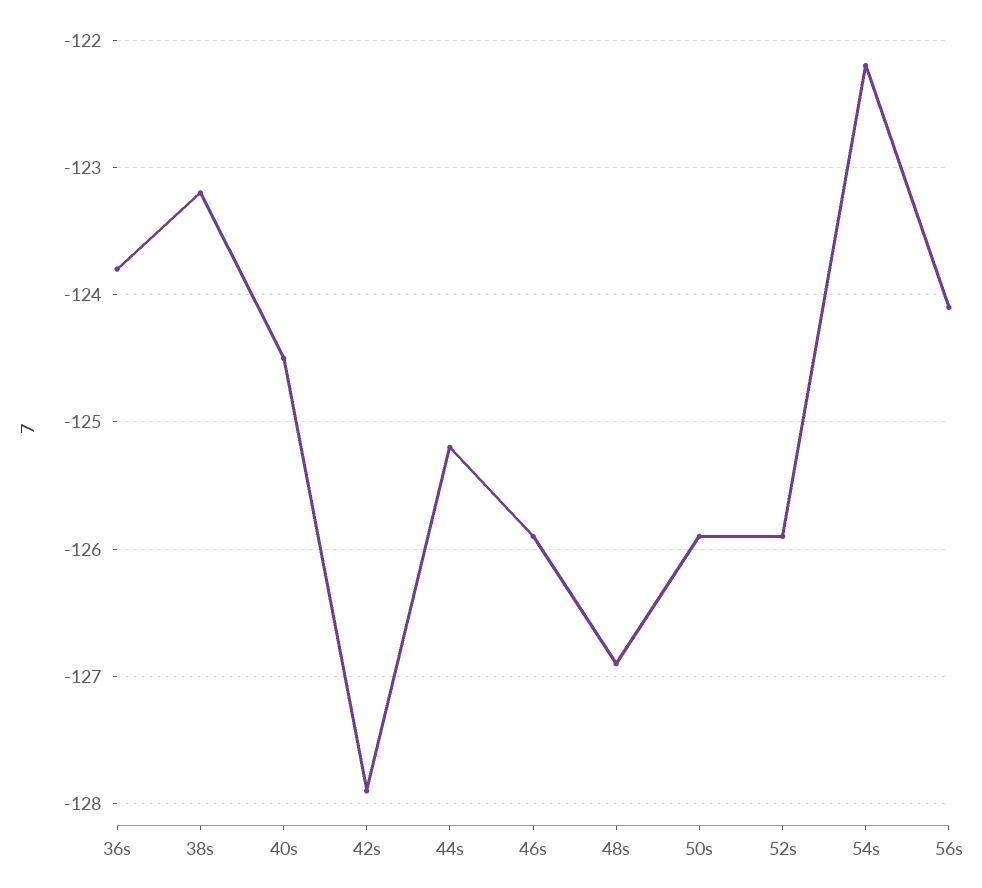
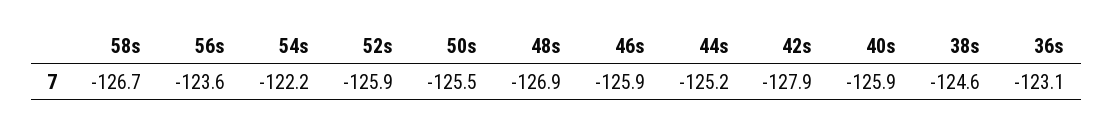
36s: -123.8 -> -123.1
38s: -123.2 -> -124.6
40s: -124.5 -> -125.9
50s: -125.9 -> -125.5
56s: -124.1 -> -123.6
58s: none -> -126.7

